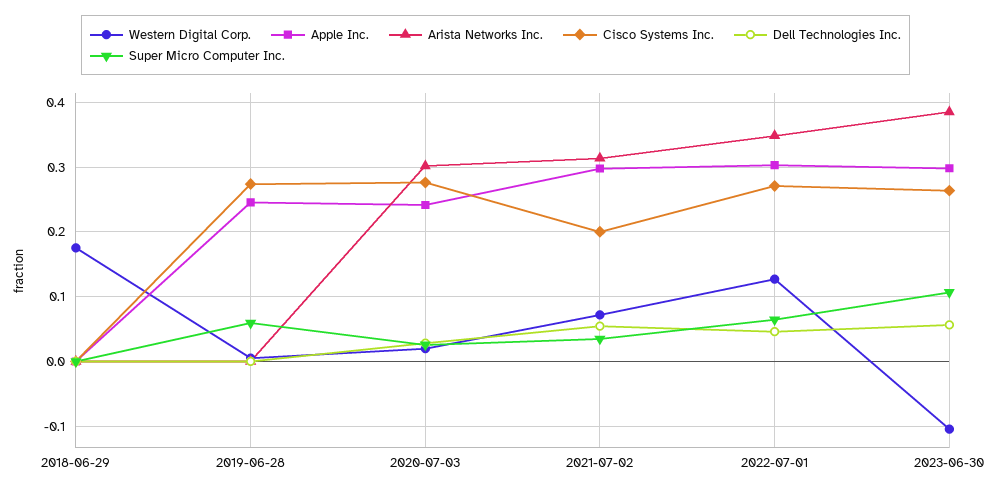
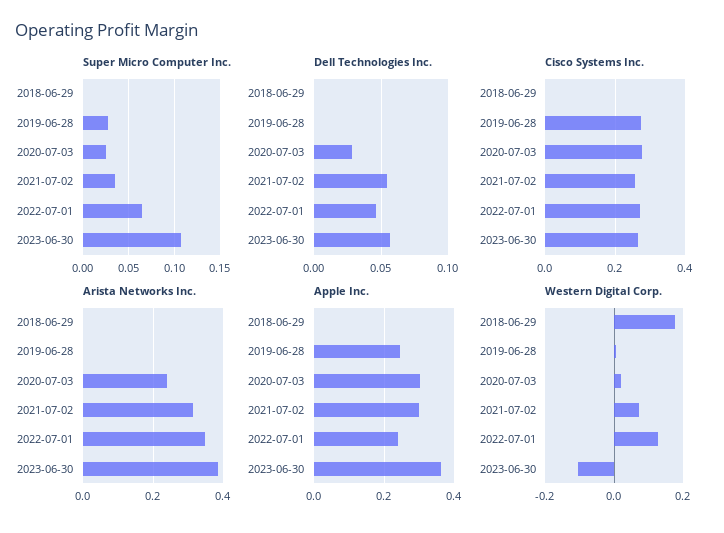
Super Micro Computer Inc., 2019-06-28: 0.06 -> 0.03
Apple Inc., 2020-07-03: 0.24 -> 0.3
Arista Networks Inc., 2020-07-03: 0.3 -> 0.24
Cisco Systems Inc., 2021-07-02: 0.2 -> 0.26
Apple Inc., 2022-07-01: 0.3 -> 0.24
Apple Inc., 2023-06-30: 0.3 -> 0.36

